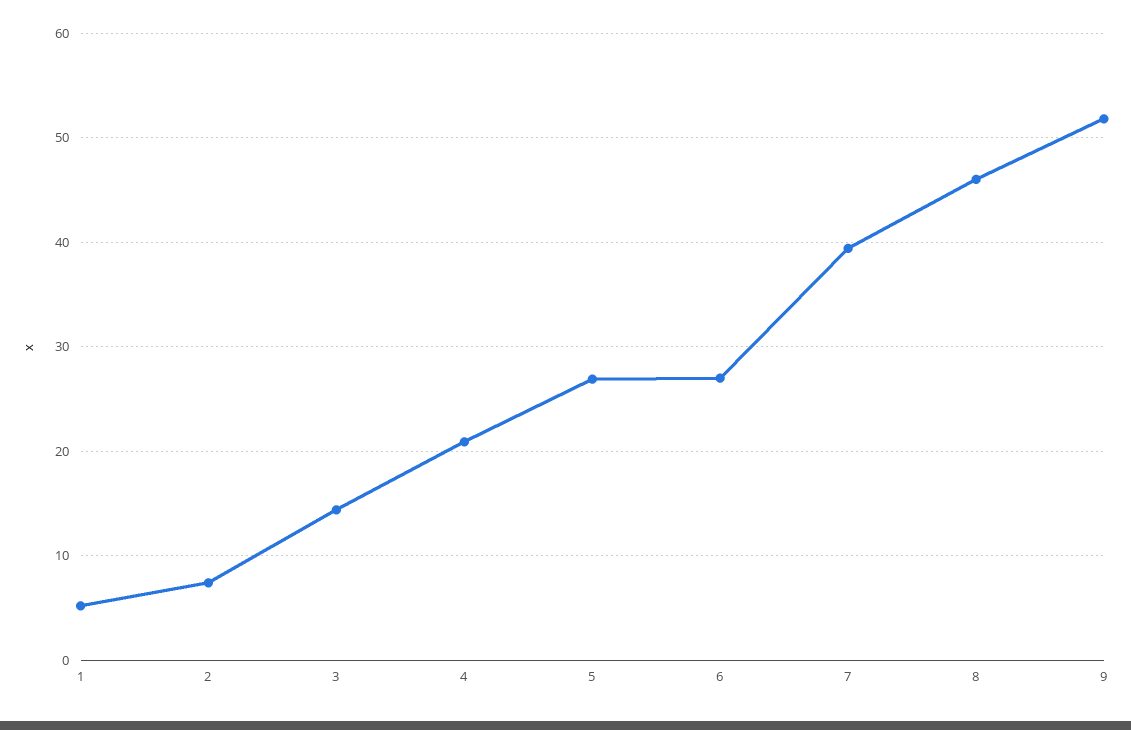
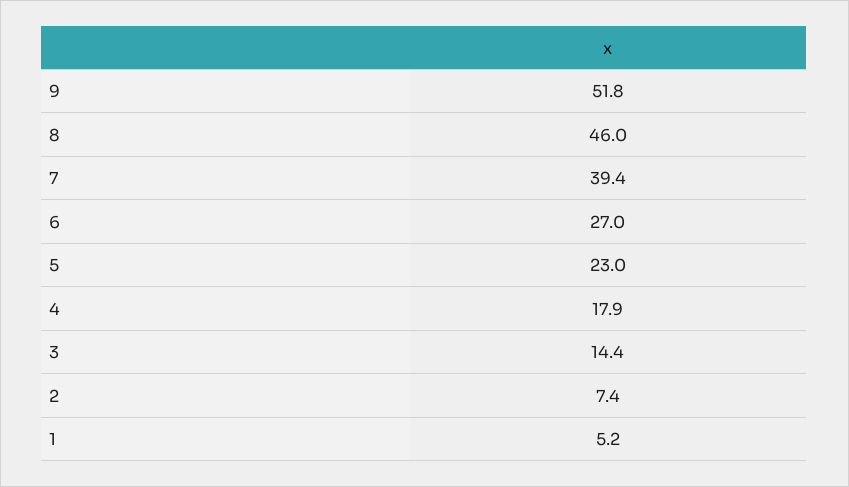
4: 21 -> 17.9
5: 27 -> 23

